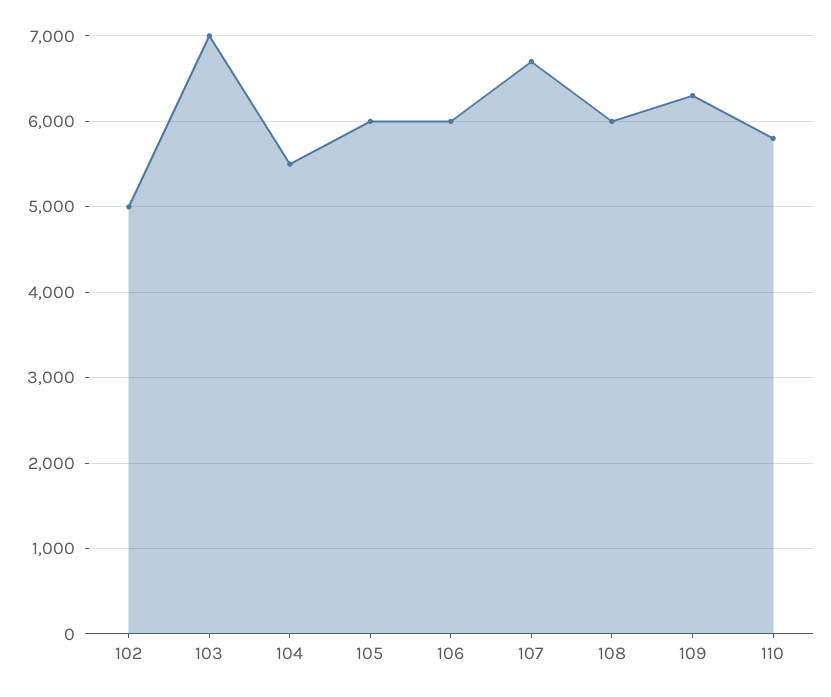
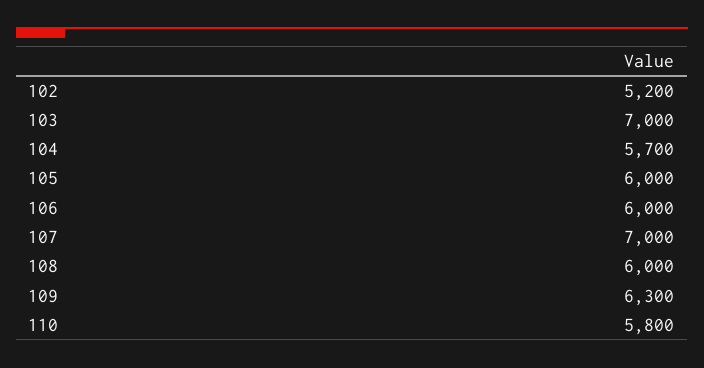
102: 5000 -> 5200
104: 5500 -> 5700
107: 6700 -> 7000

